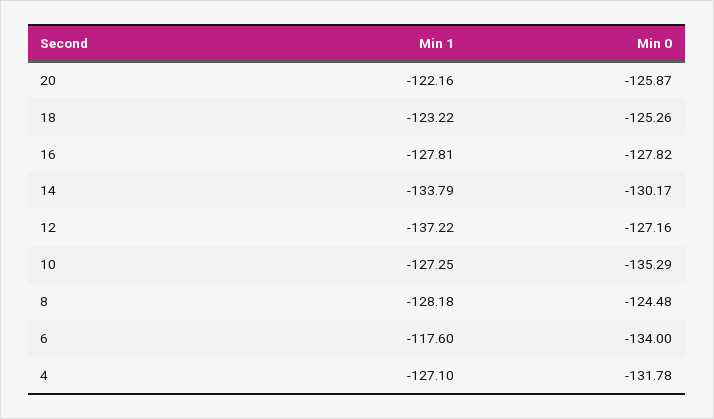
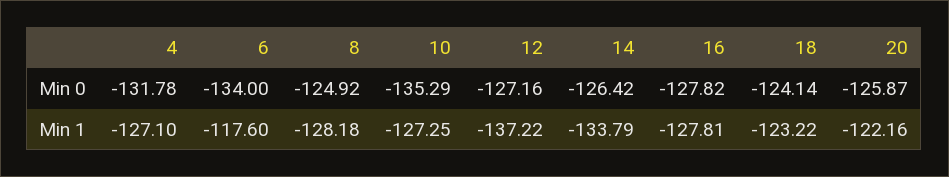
Min 0, 18: -125.26 -> -124.14
Min 0, 14: -130.17 -> -126.42
Min 0, 8: -124.48 -> -124.92

